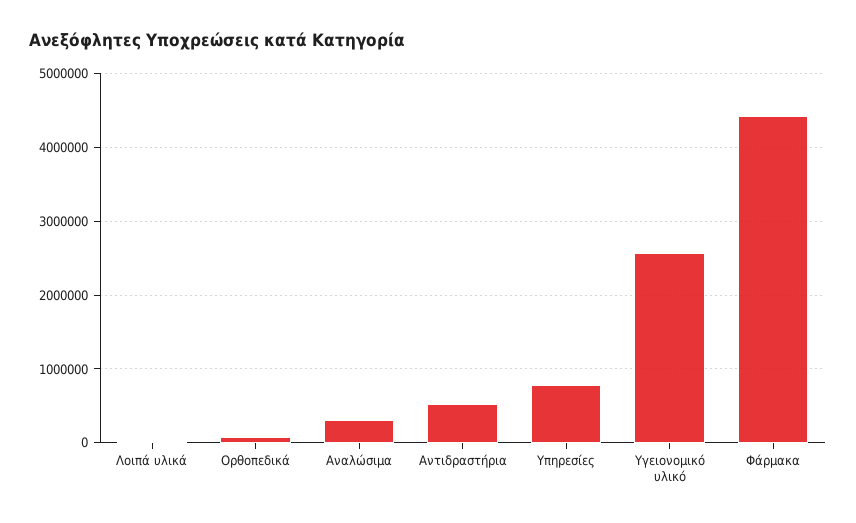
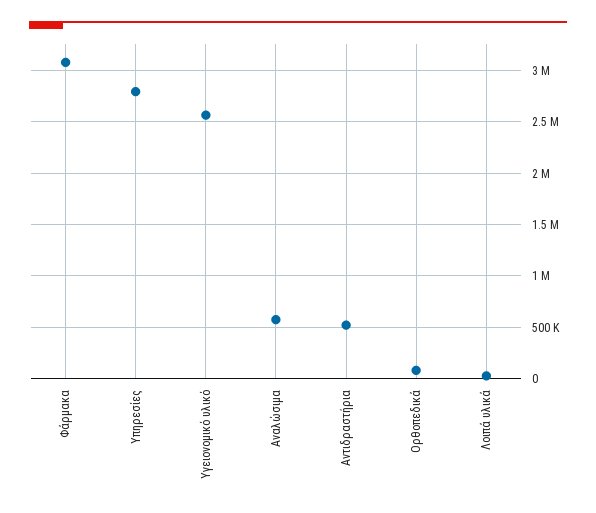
Αναλώσιμα: 300000 -> 600000
Υπηρεσίες: 800000 -> 2800000
Φάρμακα: 4400000 -> 3100000

